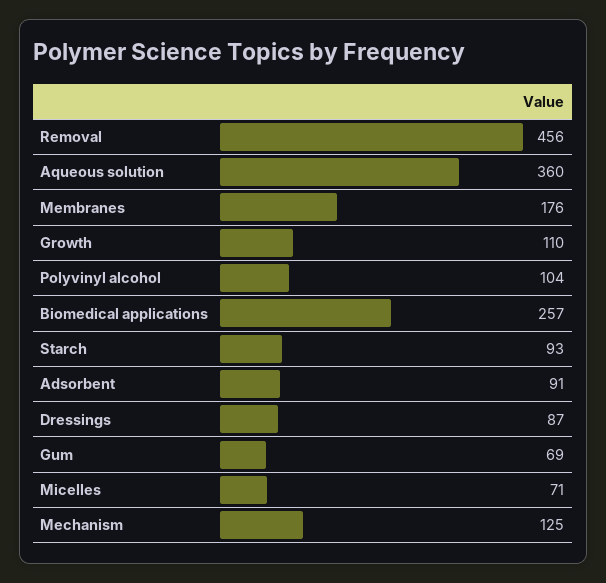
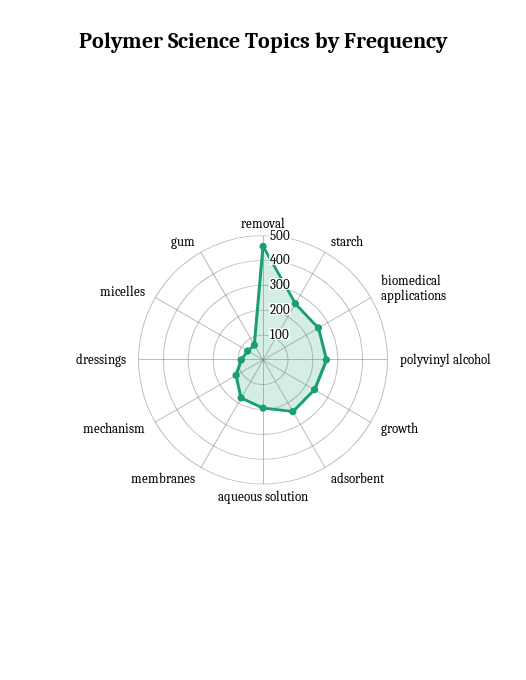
Aqueous solution: 360 -> 200
Growth: 110 -> 250
Polyvinyl alcohol: 104 -> 250
Starch: 93 -> 250
Adsorbent: 91 -> 250

